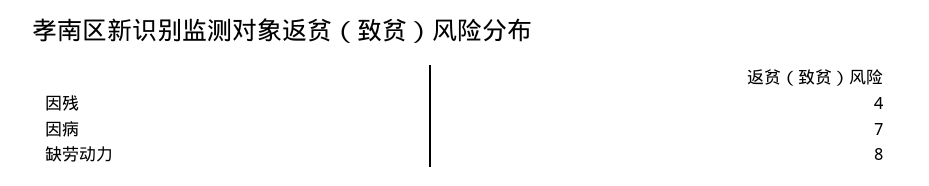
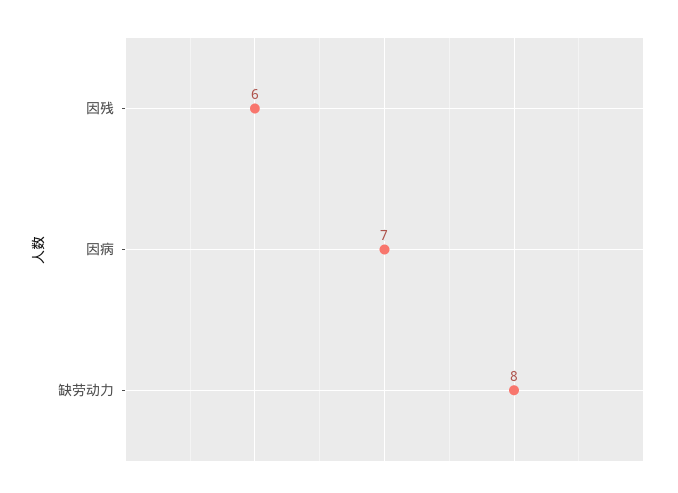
因残: 4 -> 6

